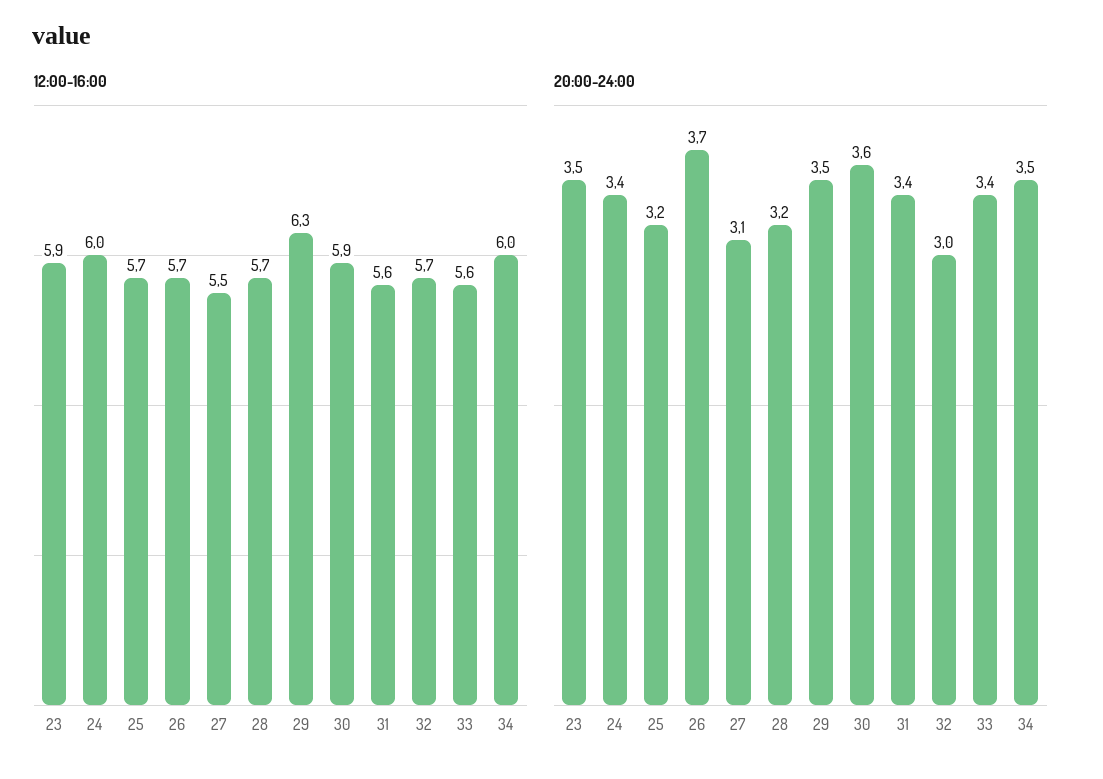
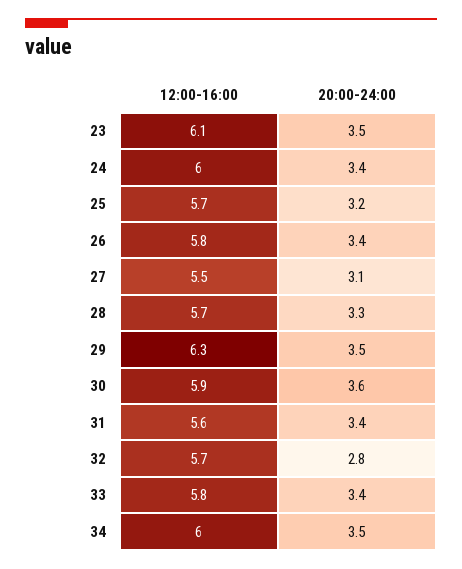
12:00-16:00, 23: 5.9 -> 6.1
12:00-16:00, 26: 5.7 -> 5.8
12:00-16:00, 33: 5.6 -> 5.8
20:00-24:00, 26: 3.7 -> 3.4
20:00-24:00, 28: 3.2 -> 3.3
20:00-24:00, 32: 3 -> 2.8

